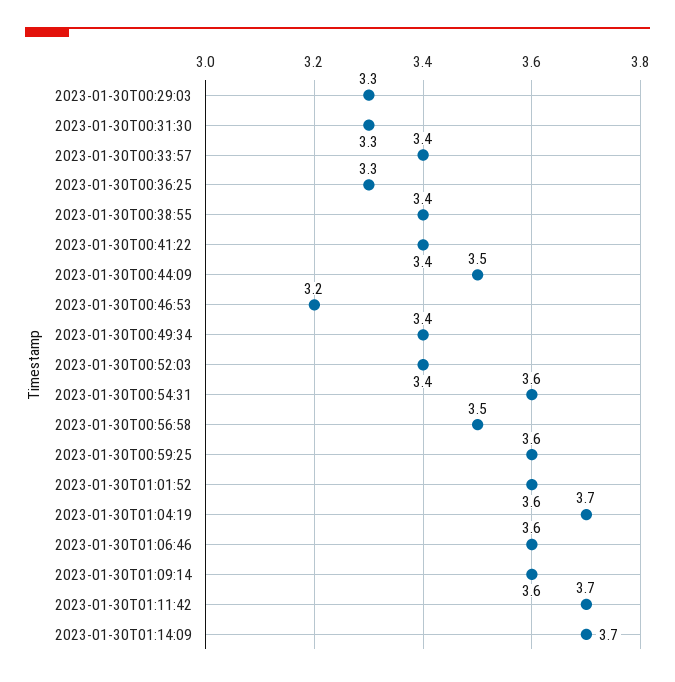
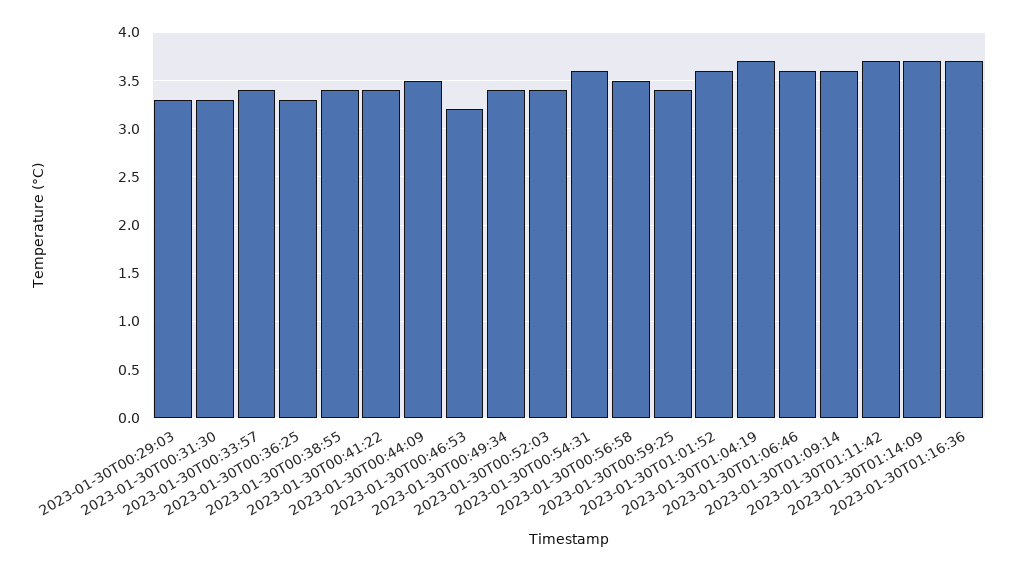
2023-01-30T00:59:25: 3.6 -> 3.4
2023-01-30T01:16:36: none -> 3.7

